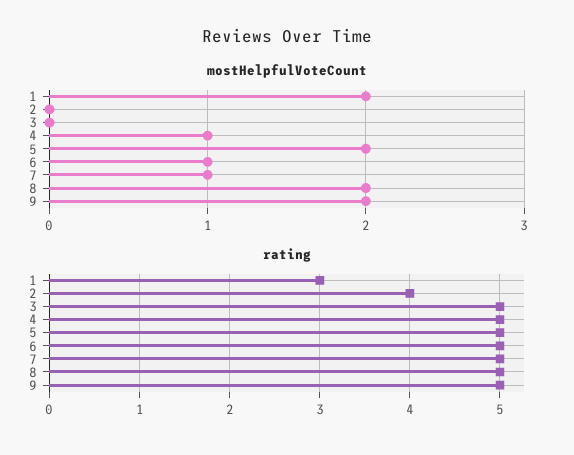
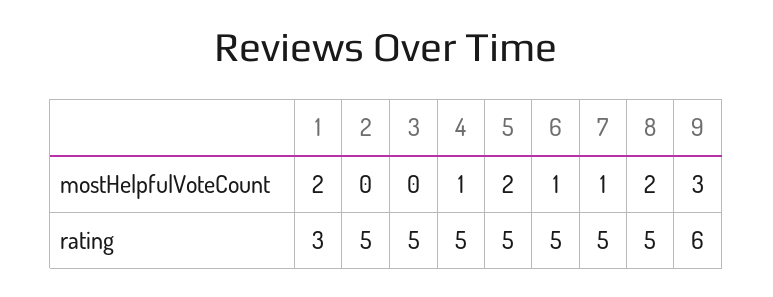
mostHelpfulVoteCount, 9: 2 -> 3
rating, 2: 4 -> 5
rating, 9: 5 -> 6

